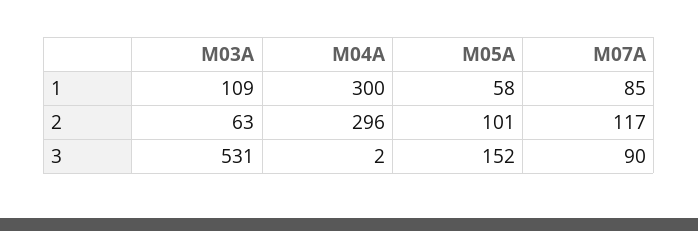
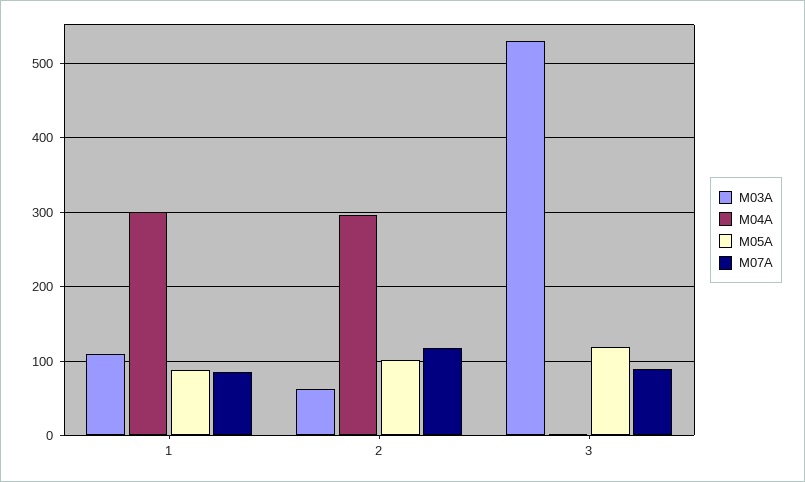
M05A, 1: 58 -> 90
M05A, 3: 152 -> 120

